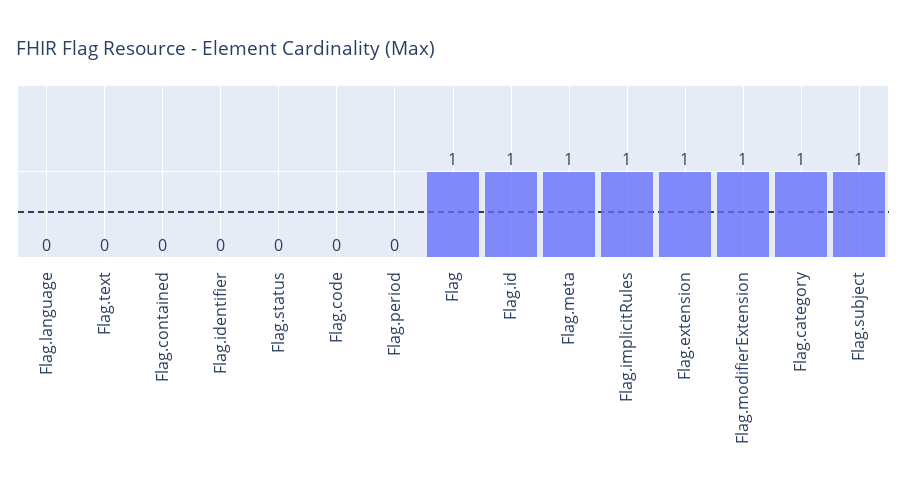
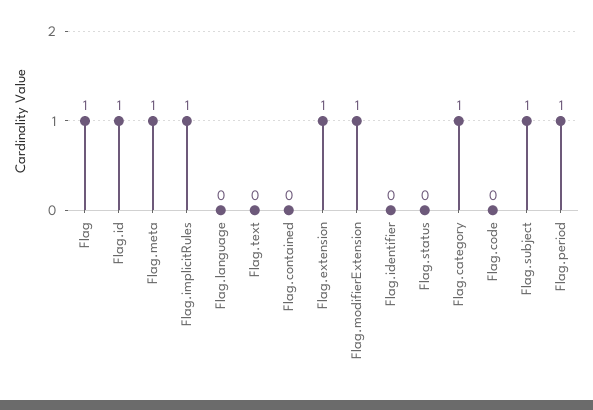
Flag.period: 0 -> 1

